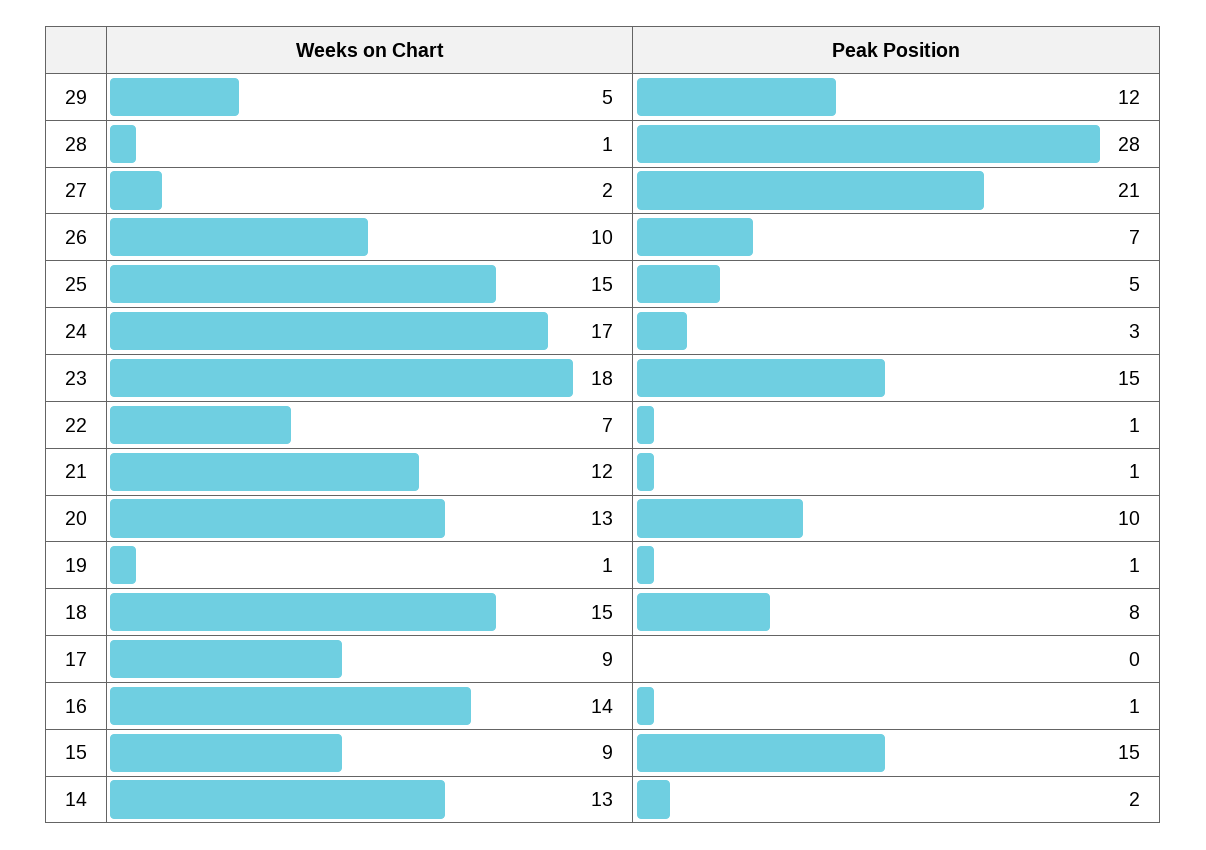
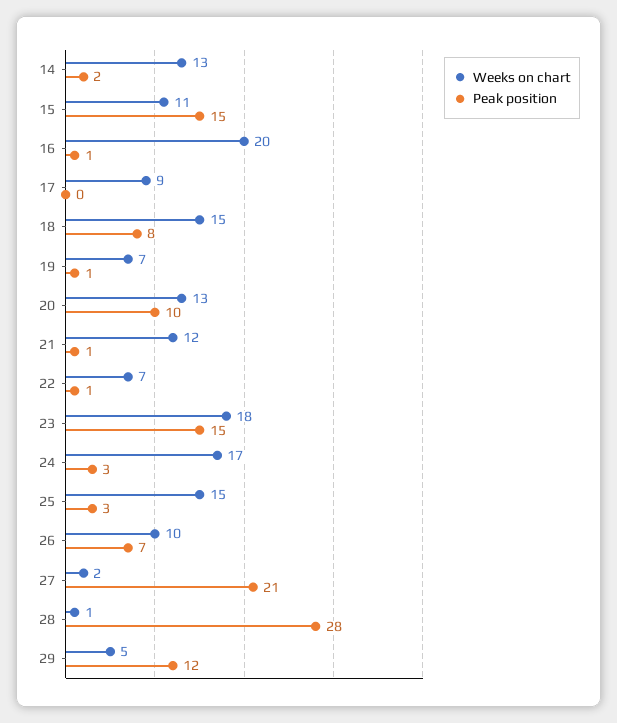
Peak Position, 25: 5 -> 3
Weeks on Chart, 19: 1 -> 7
Weeks on Chart, 16: 14 -> 20
Weeks on Chart, 15: 9 -> 11

